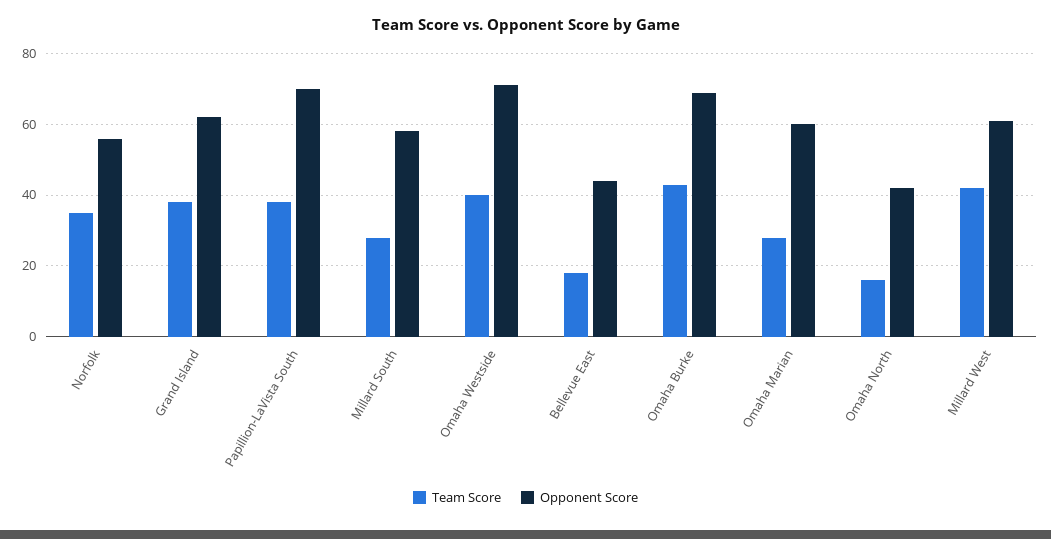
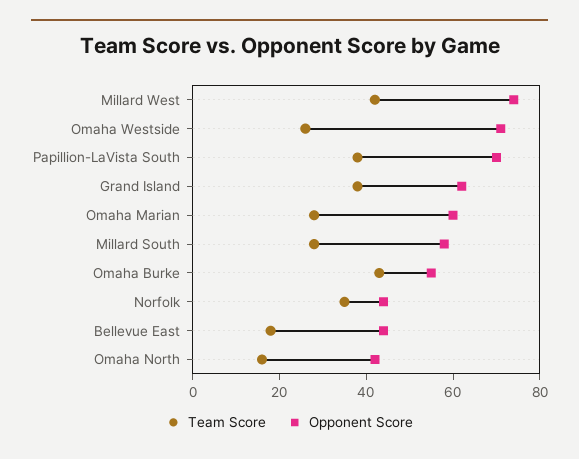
Opponent Score, Norfolk: 55 -> 45
Team Score, Omaha Westside: 40 -> 25
Opponent Score, Omaha Burke: 70 -> 55
Opponent Score, Millard West: 60 -> 75

